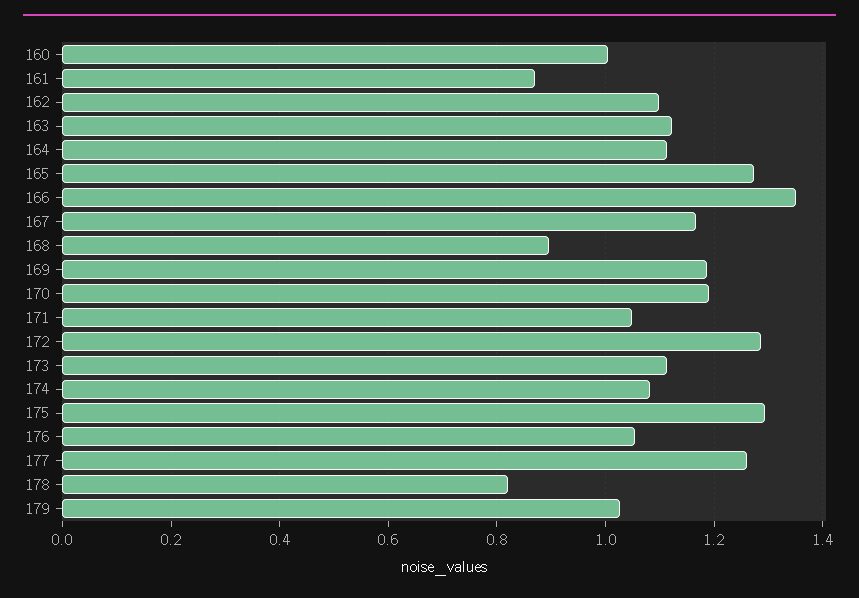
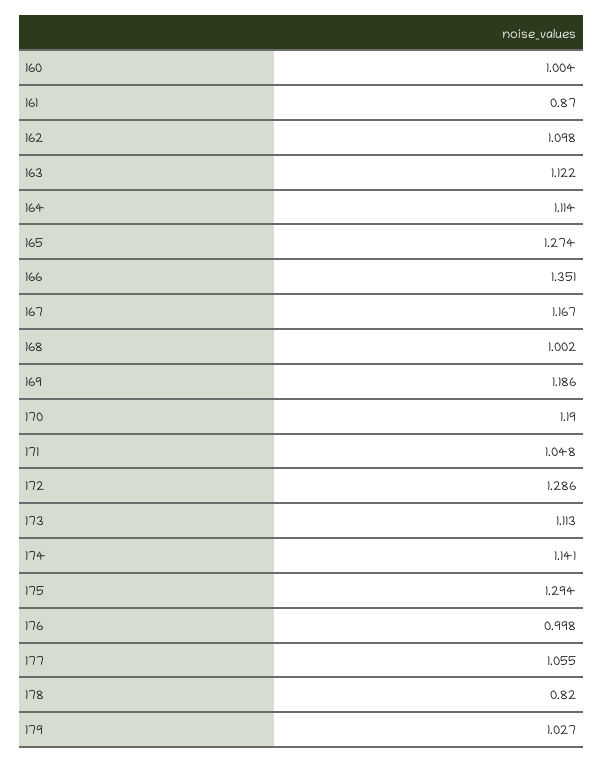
168: 0.9 -> 1.002
174: 1.08 -> 1.141
176: 1.06 -> 0.998
177: 1.26 -> 1.055

